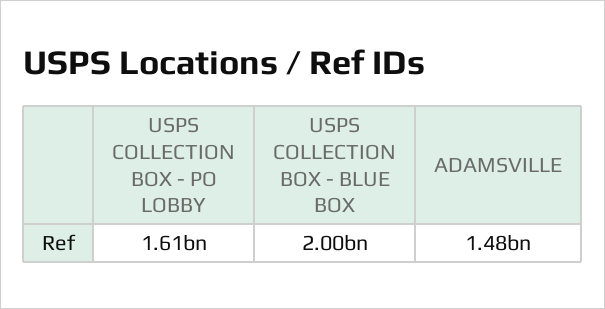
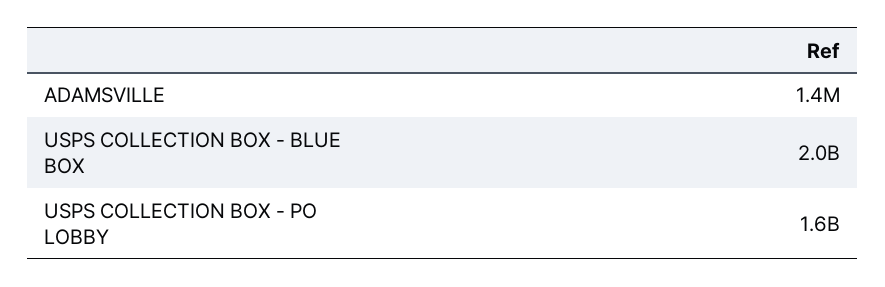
ADAMSVILLE: 1480000000 -> 1400000

